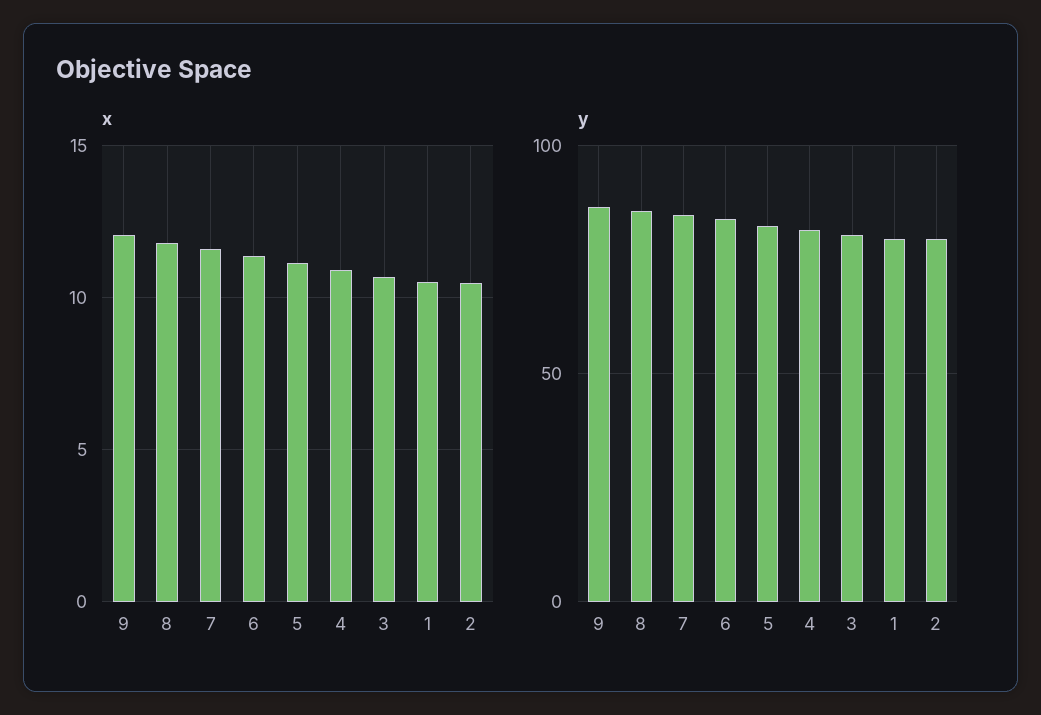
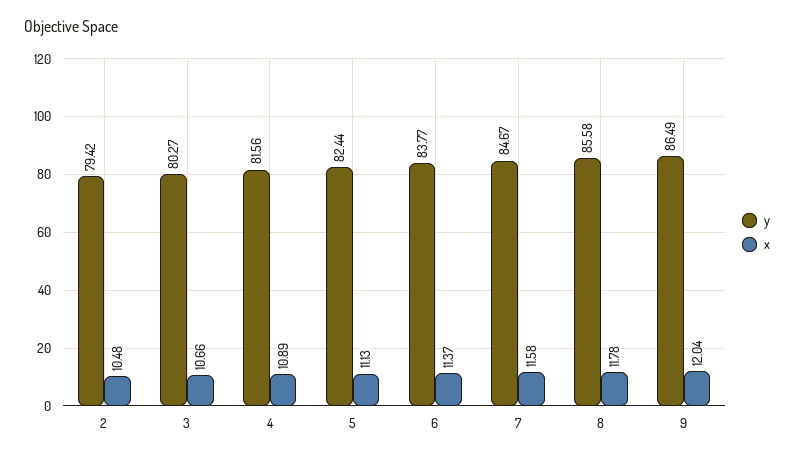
x, 1: 10.5 -> none
y, 1: 80 -> none

